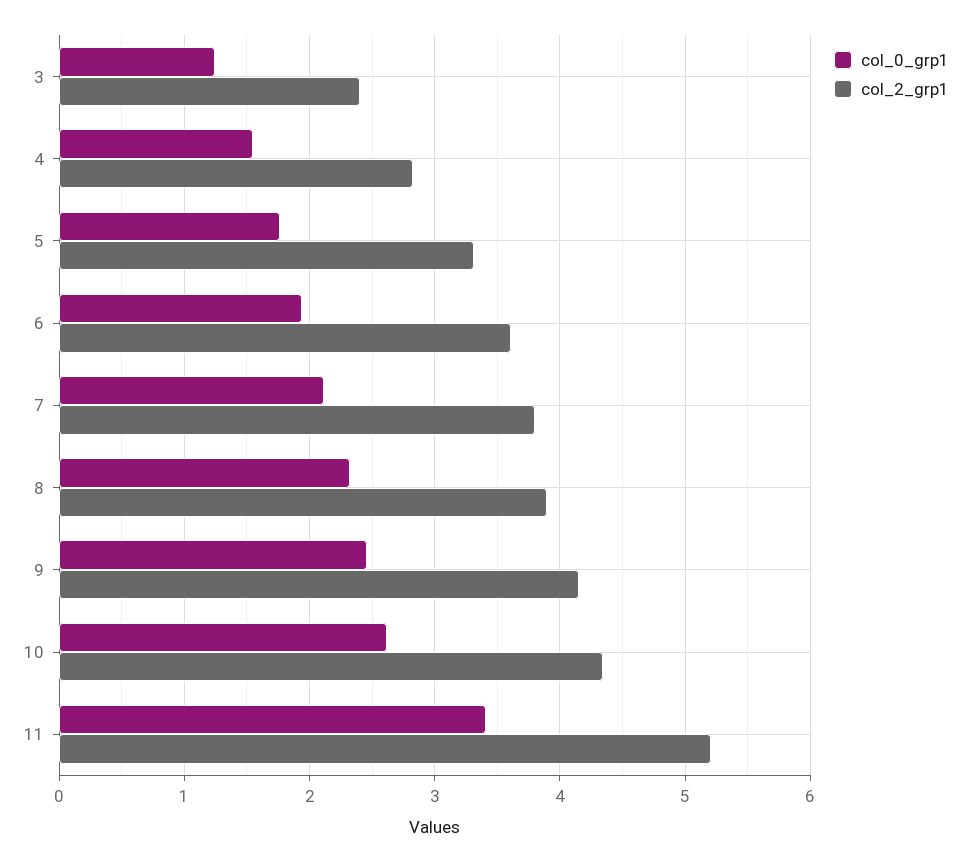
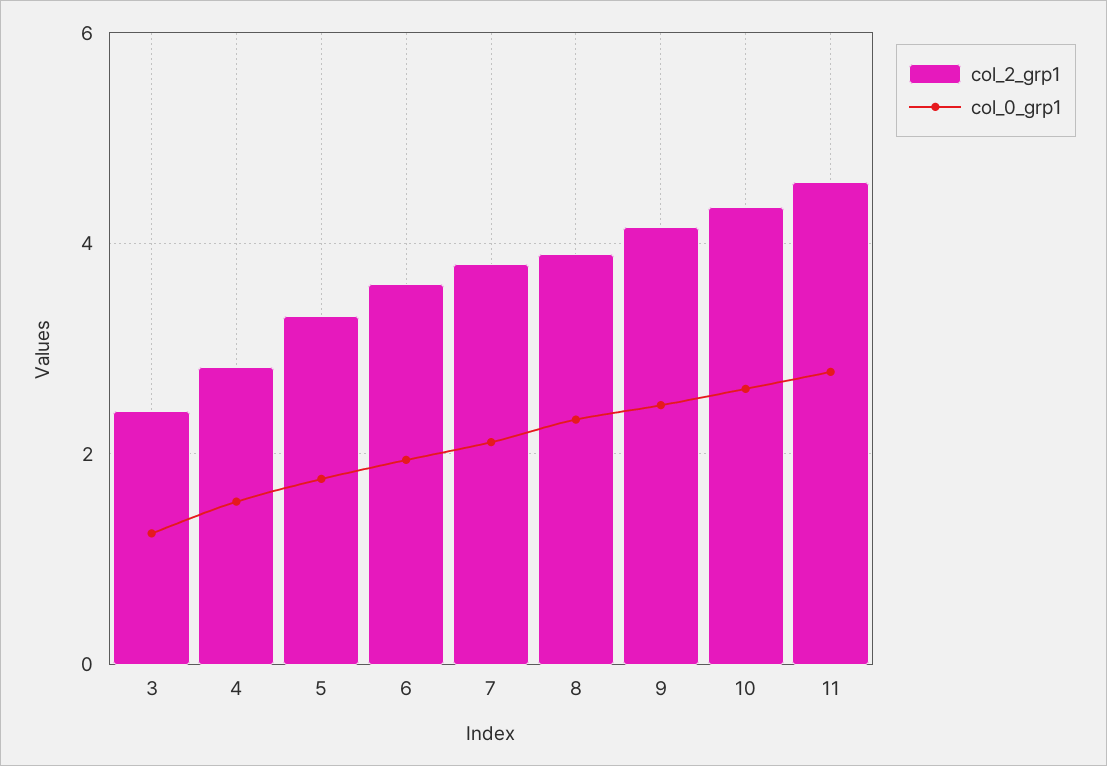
col_0_grp1, 11: 3.4 -> 2.8
col_2_grp1, 11: 5.2 -> 4.6

